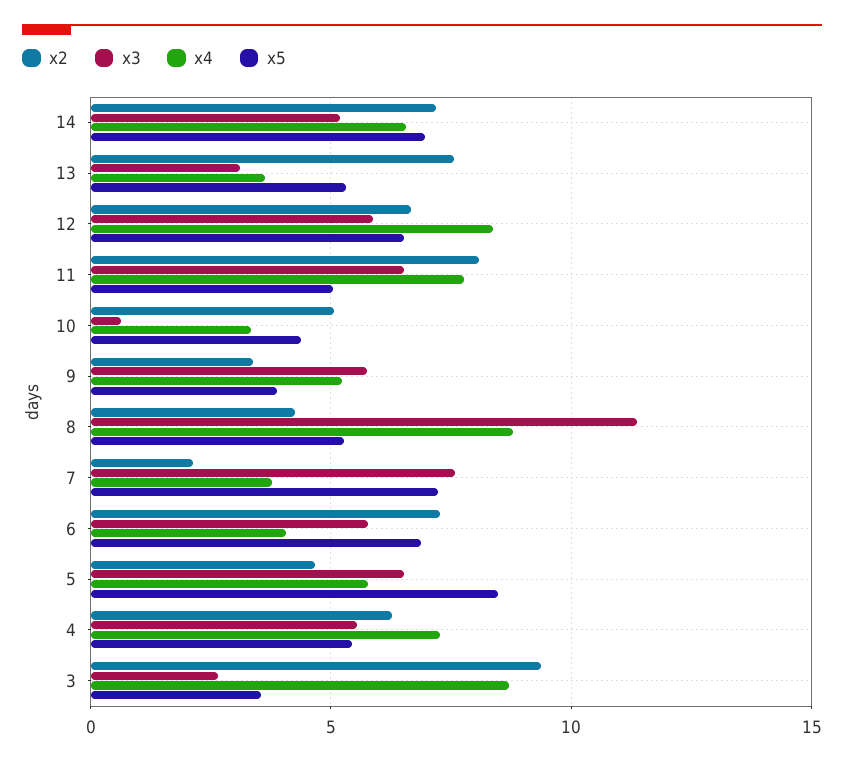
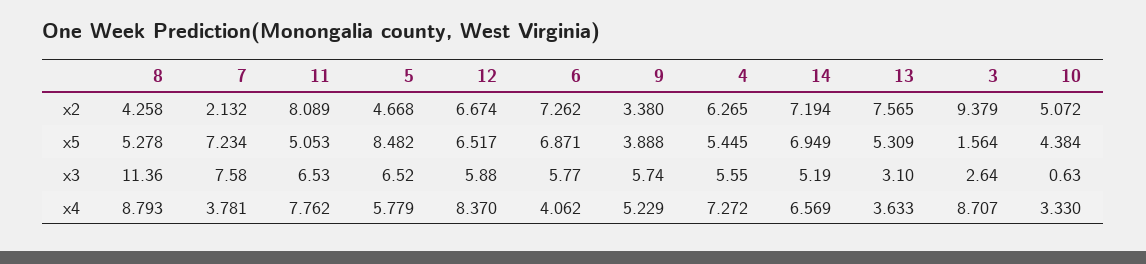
x5, 3: 3.5 -> 1.564

